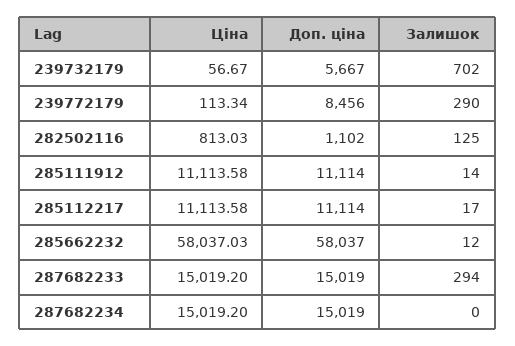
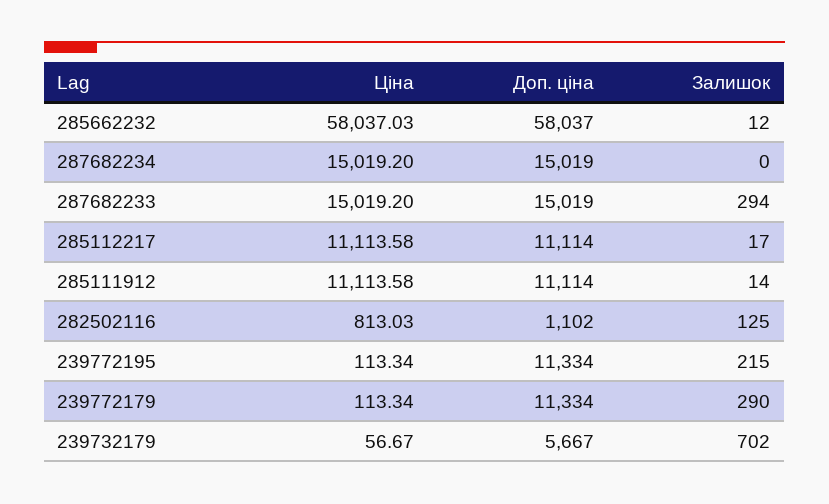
Доп. ціна, 239772179: 8456 -> 11334
Ціна, 239772195: none -> 113.34
Доп. ціна, 239772195: none -> 11334
Залишок, 239772195: none -> 215

